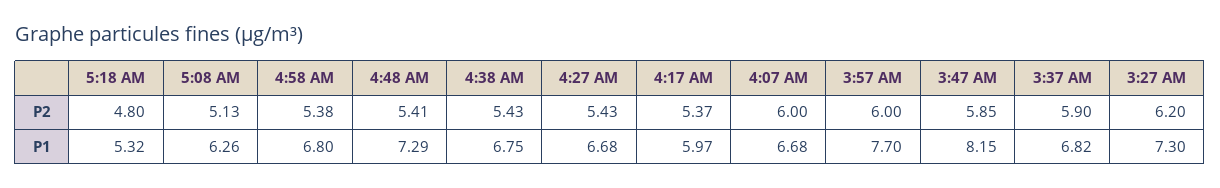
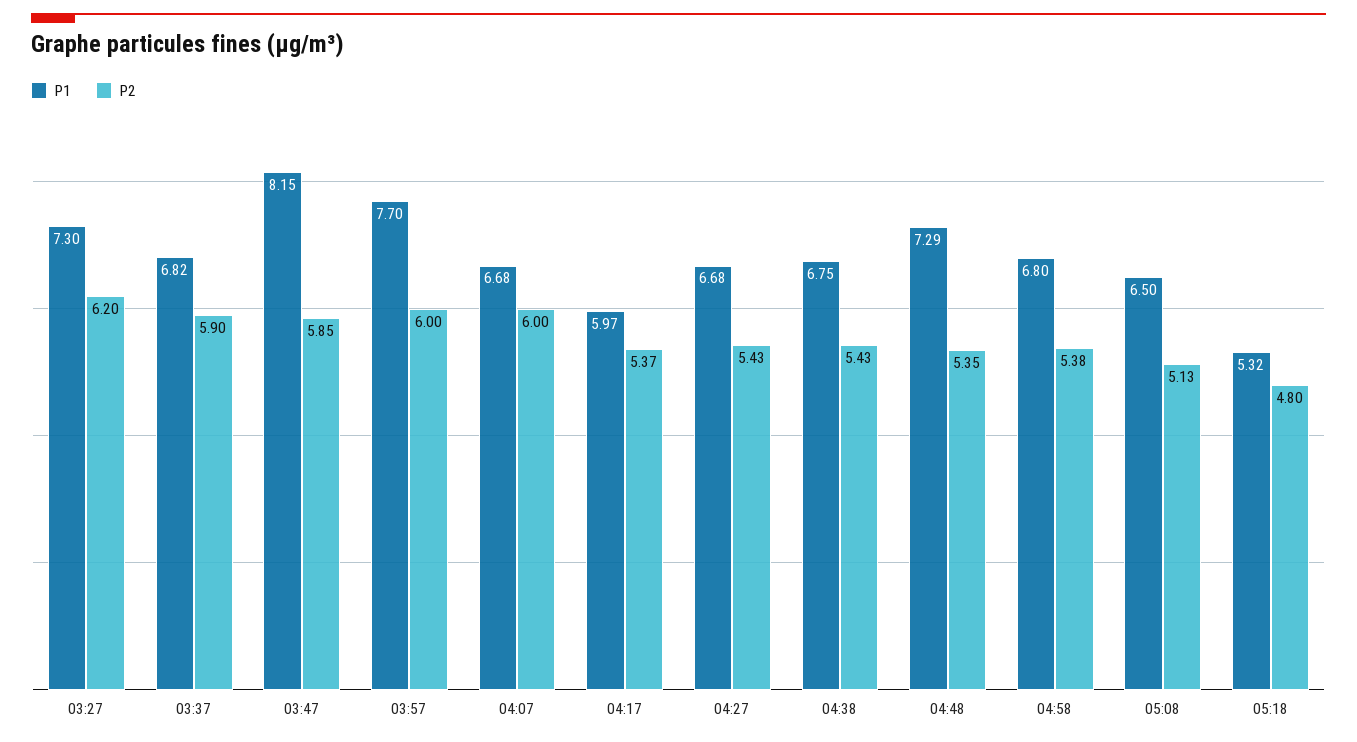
P2, 4:48 AM: 5.41 -> 5.35
P1, 5:08 AM: 6.26 -> 6.5

